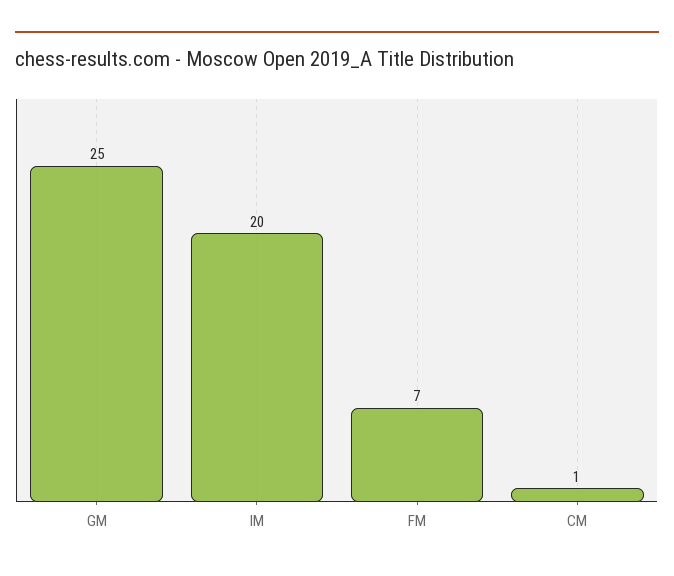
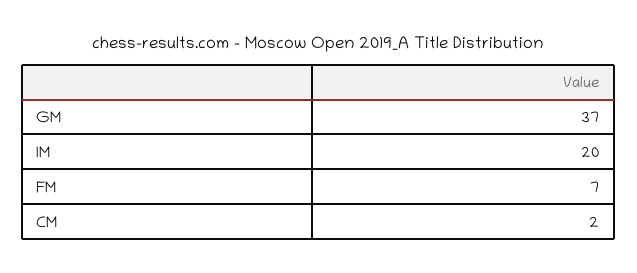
GM: 25 -> 37
CM: 1 -> 2

